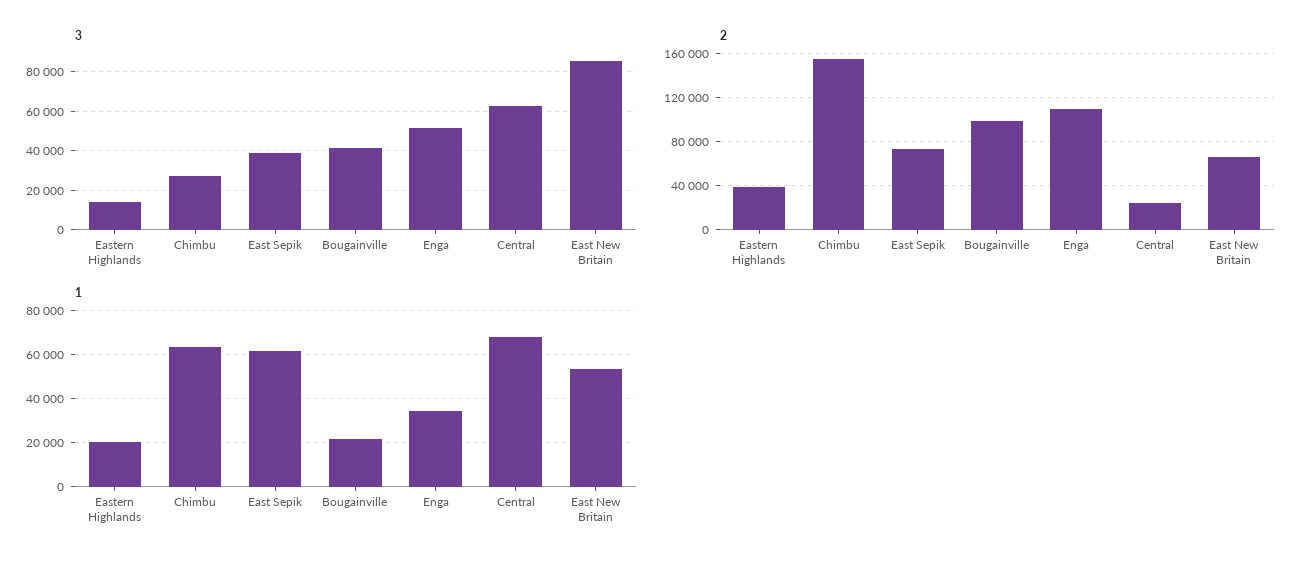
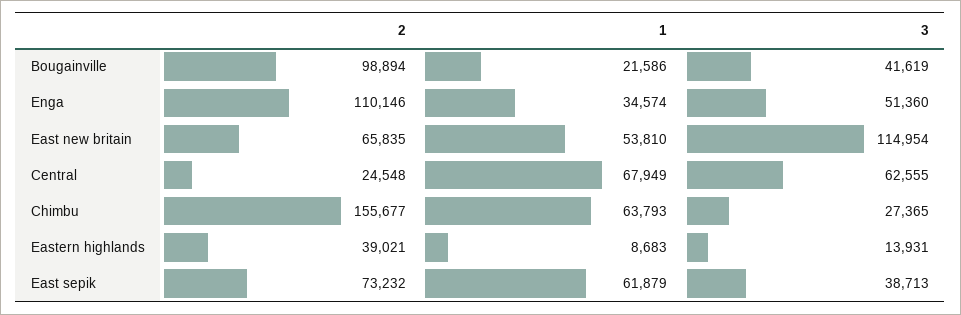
3, East New Britain: 85000 -> 114954
1, Eastern Highlands: 20000 -> 8683

